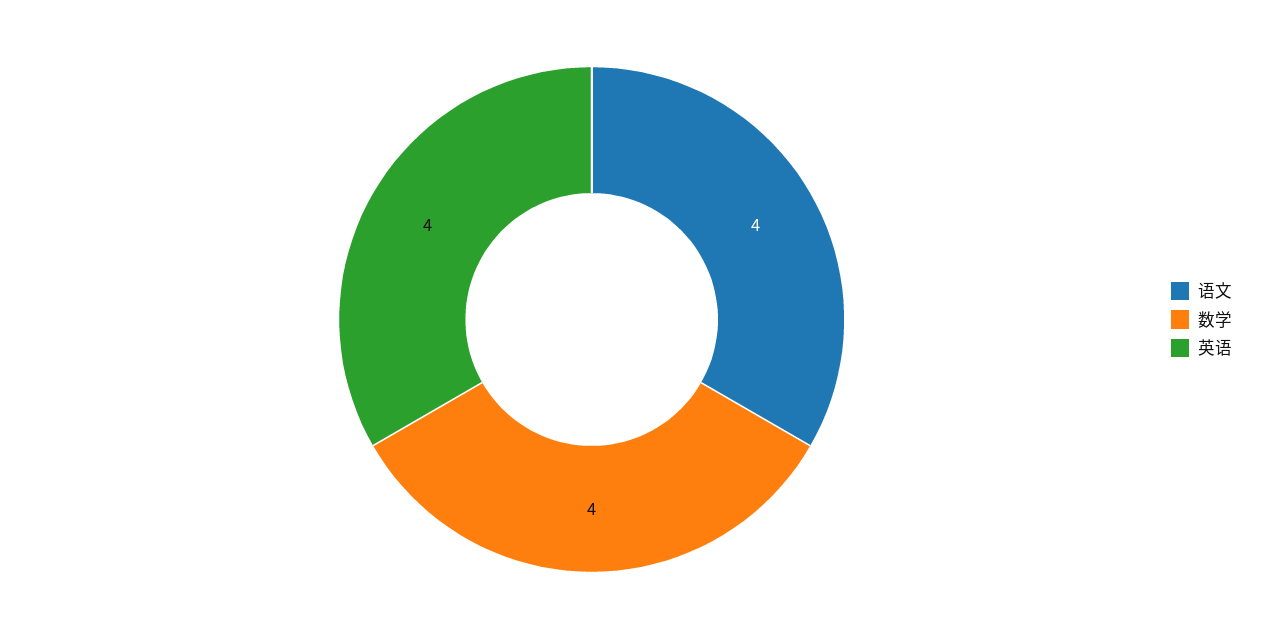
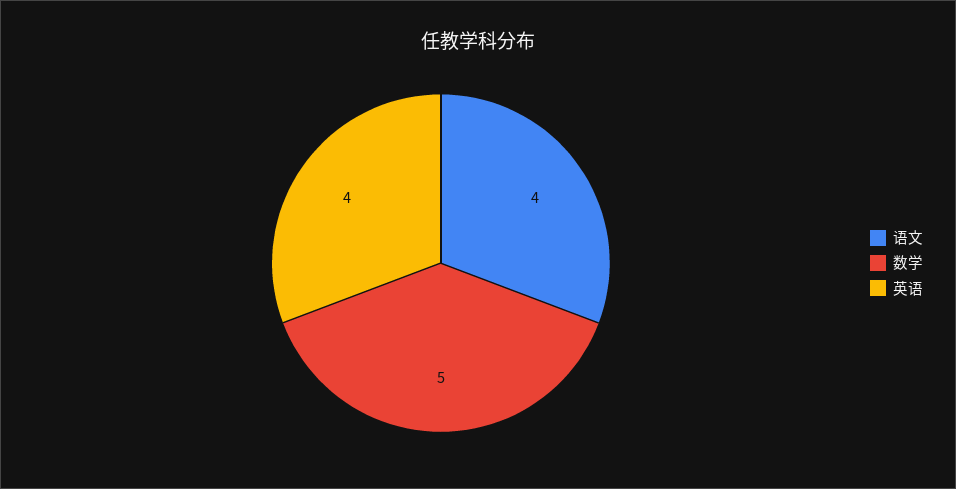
数学: 4 -> 5

